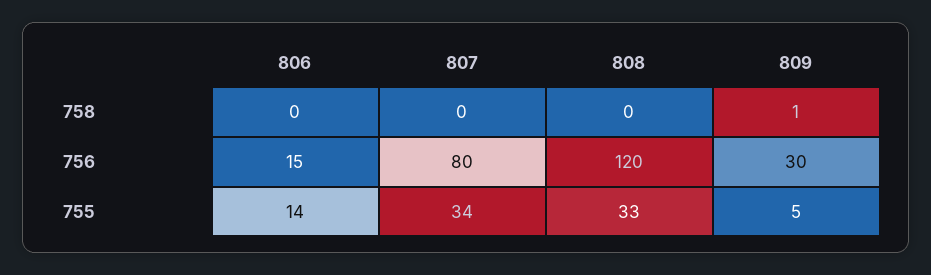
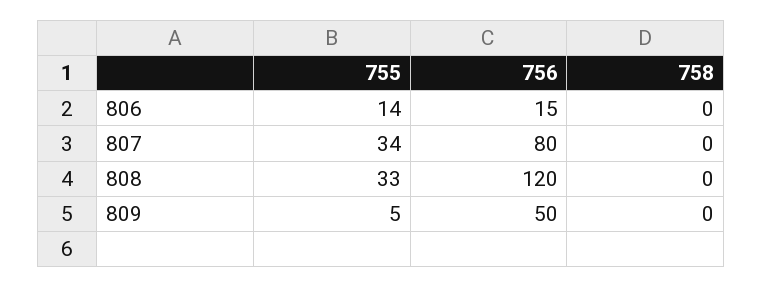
809, 758: 1 -> 0
809, 756: 30 -> 50

